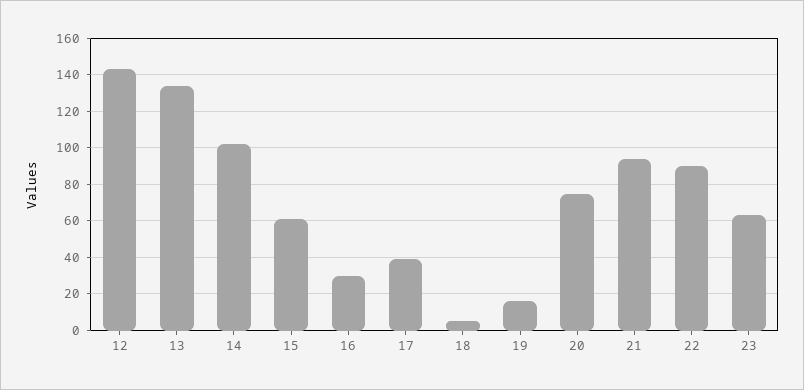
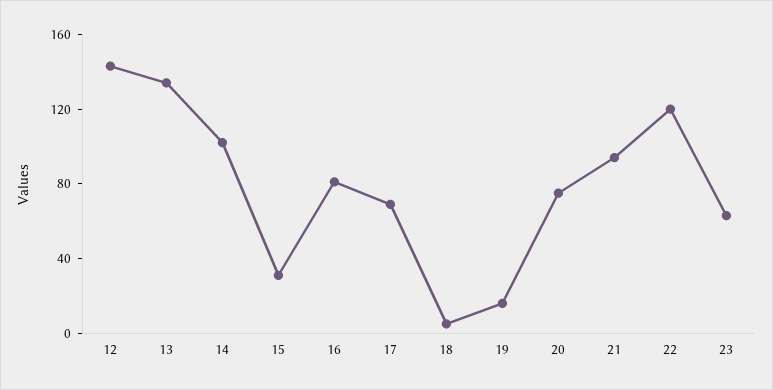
15: 60 -> 30
16: 30 -> 80
17: 40 -> 70
22: 90 -> 120

